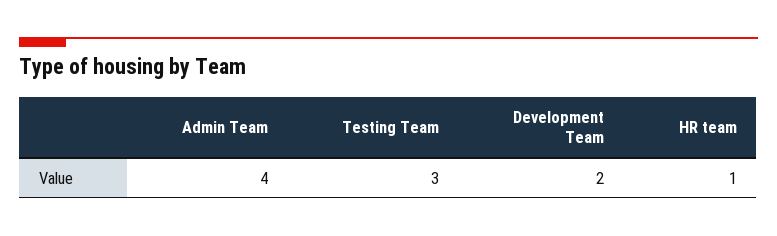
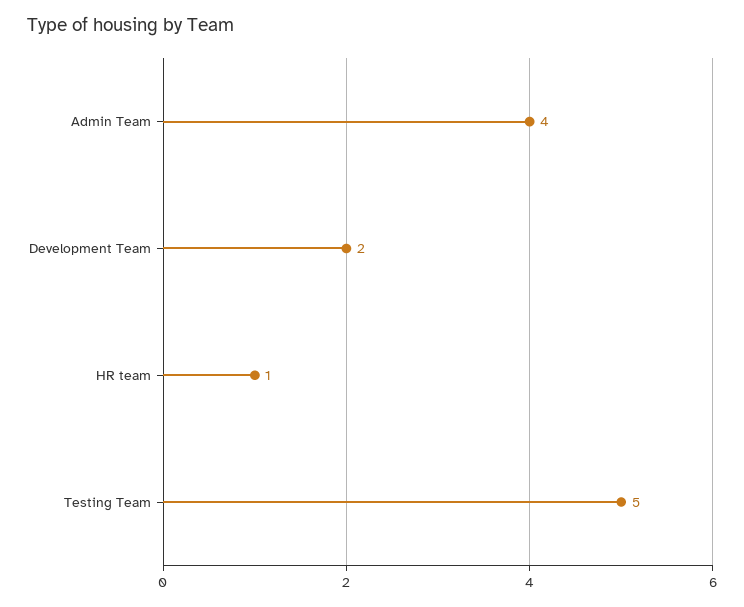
Testing Team: 3 -> 5

